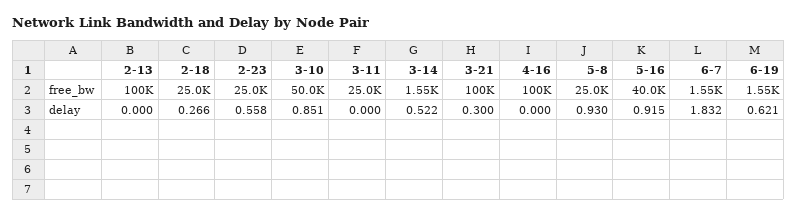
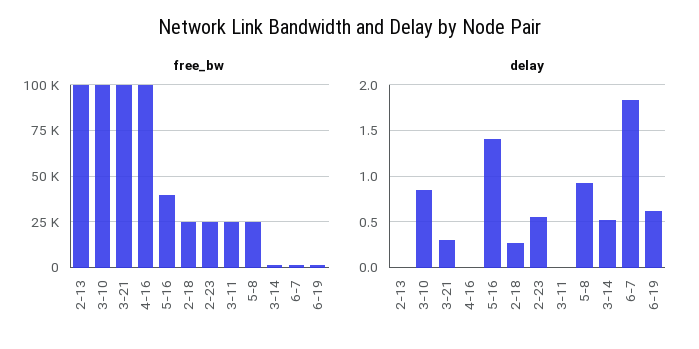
free_bw, 3-10: 50000 -> 100000
delay, 5-16: 0.915 -> 1.4

